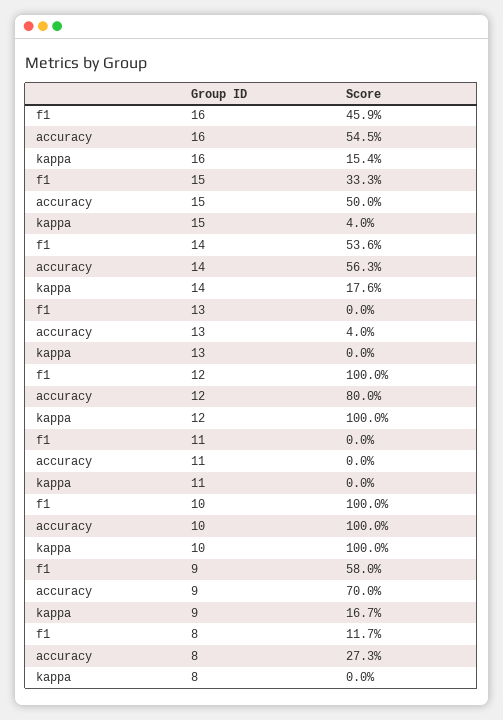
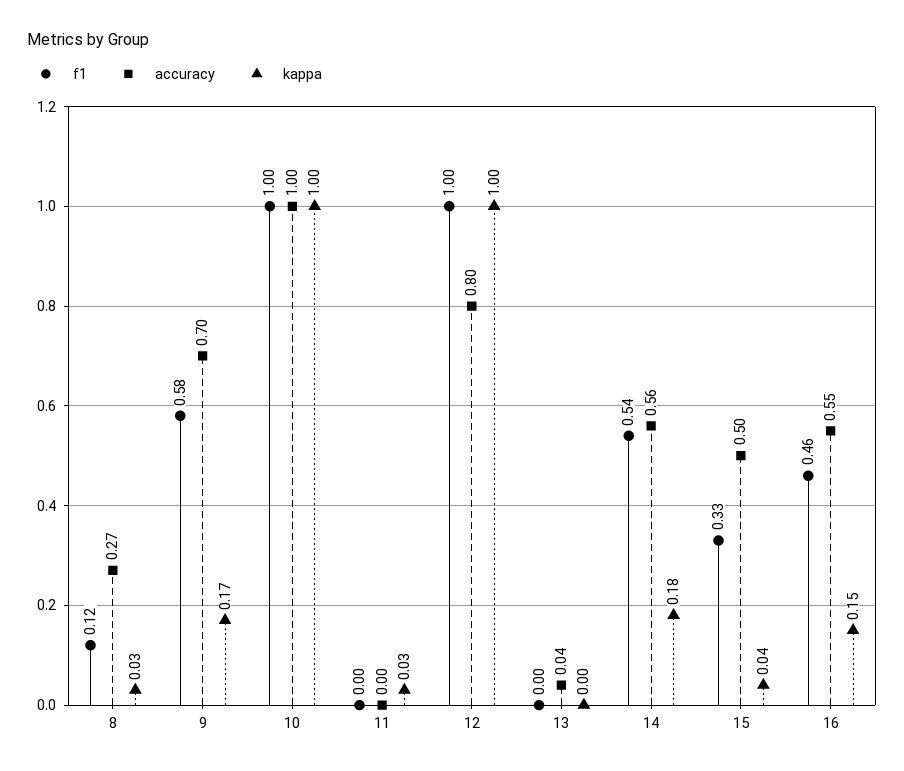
kappa, 11: 0 -> 0.03
kappa, 8: 0 -> 0.03

